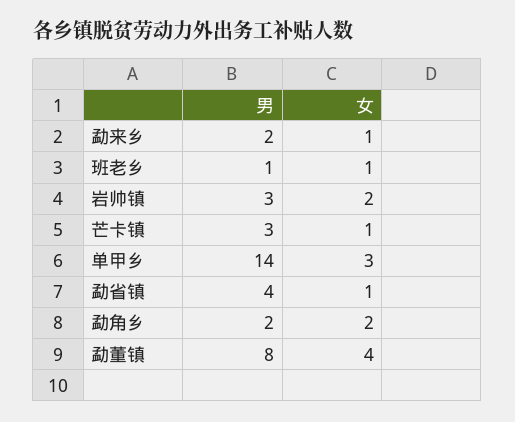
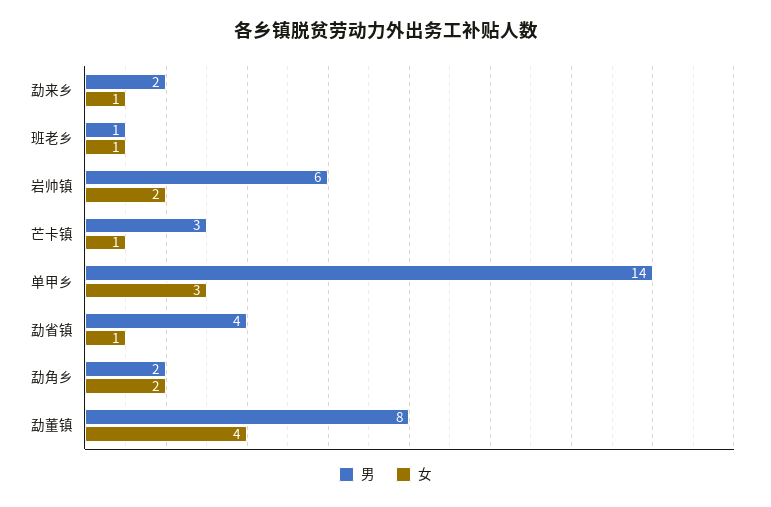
男, 岩帅镇: 3 -> 6

